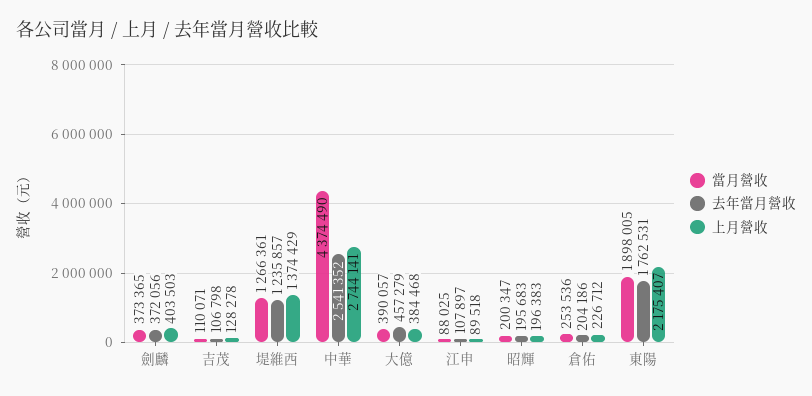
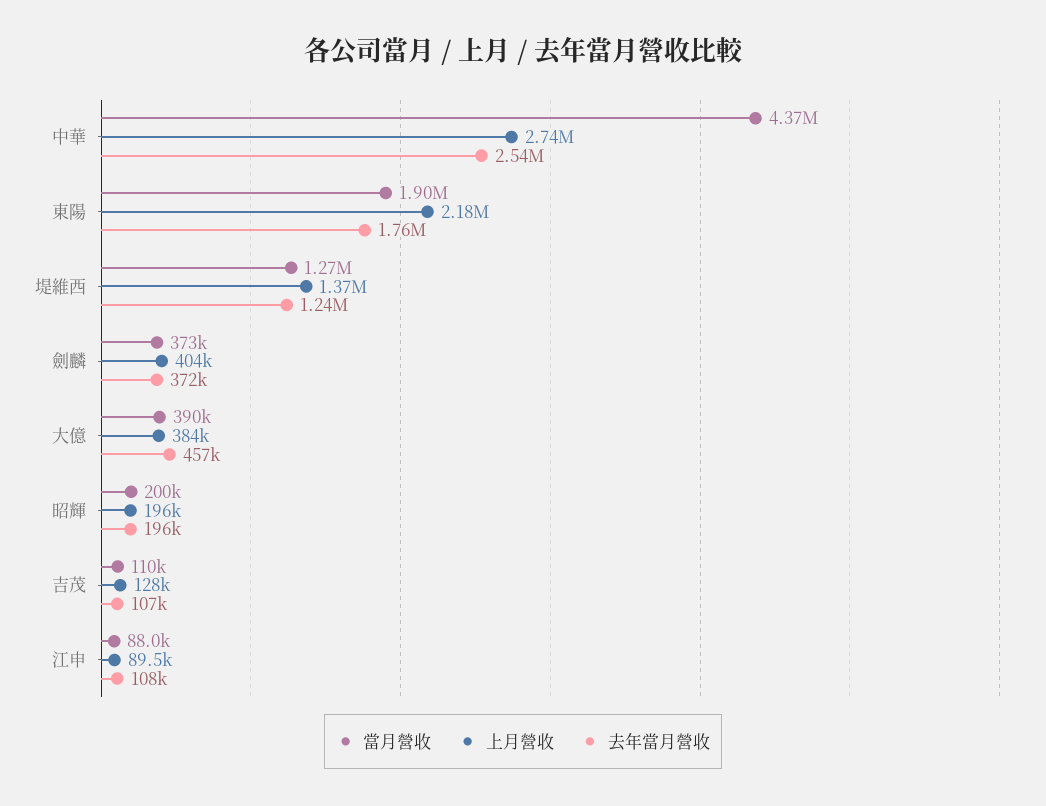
當月營收, 倉佑: 253536 -> none
去年當月營收, 倉佑: 204186 -> none
上月營收, 倉佑: 226712 -> none

